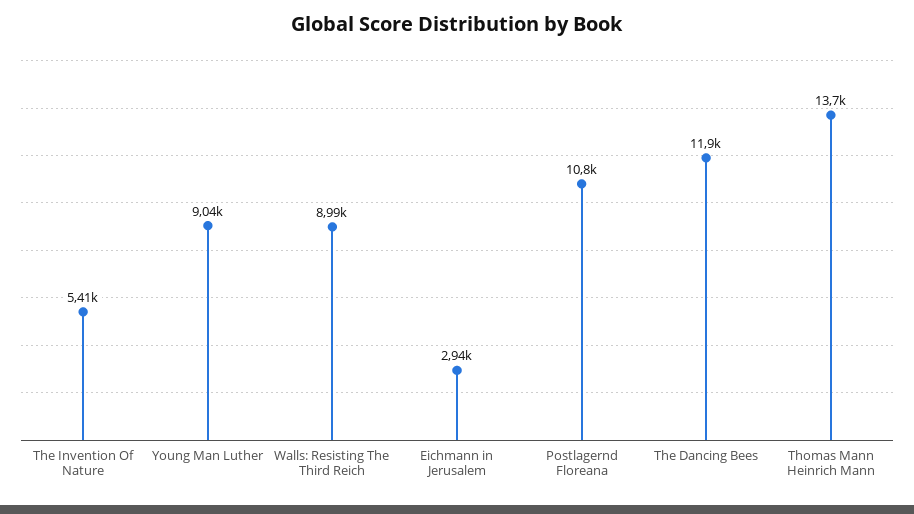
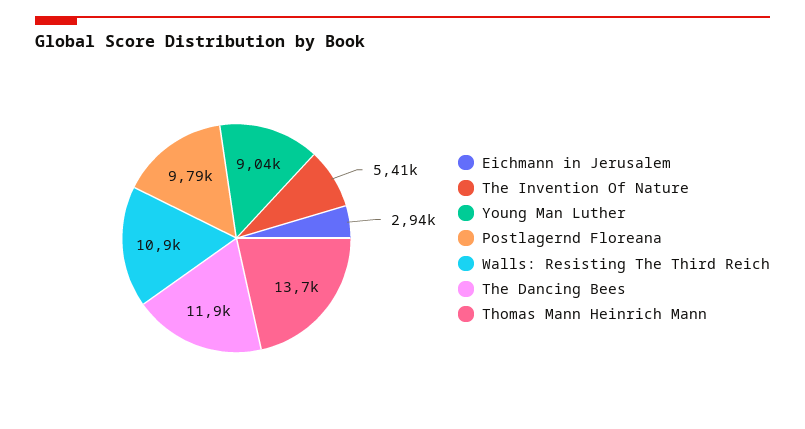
Walls: Resisting The Third Reich: 8990 -> 10900
Postlagernd Floreana: 10800 -> 9790

